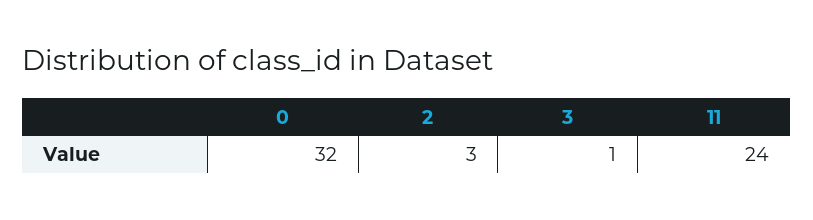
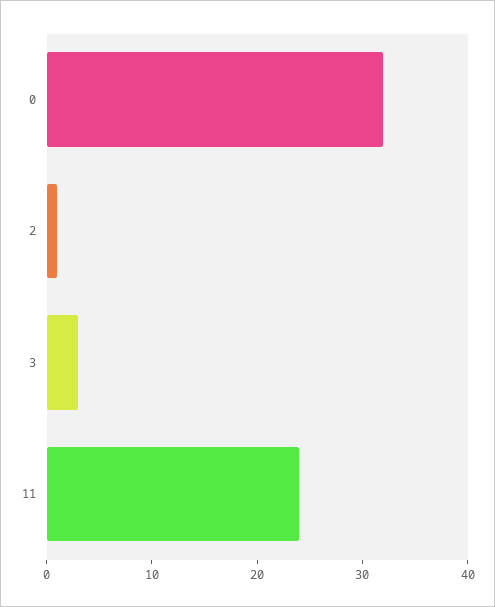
2: 3 -> 1
3: 1 -> 3

